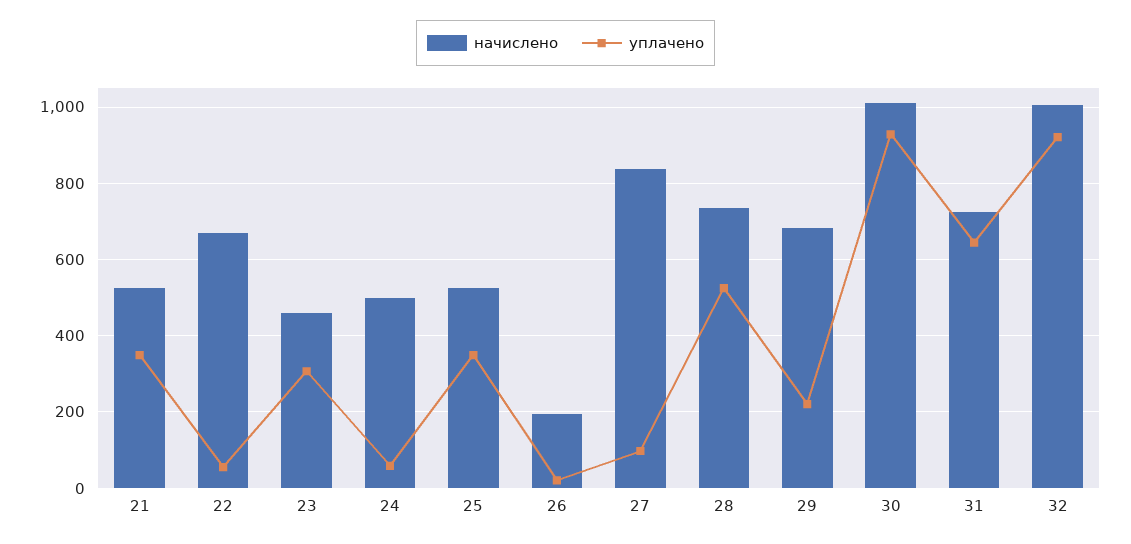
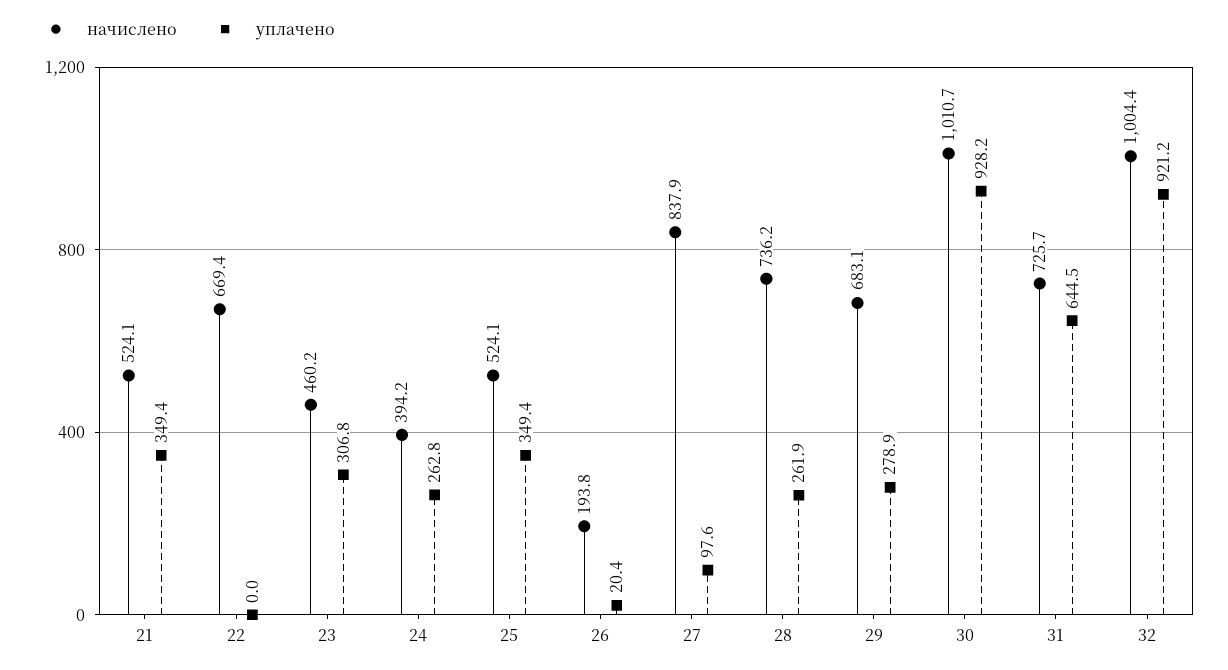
уплачено, 22: 60 -> 0
начислено, 24: 500 -> 394.2
уплачено, 24: 60 -> 262.8
уплачено, 28: 520 -> 261.9
уплачено, 29: 220 -> 278.9

